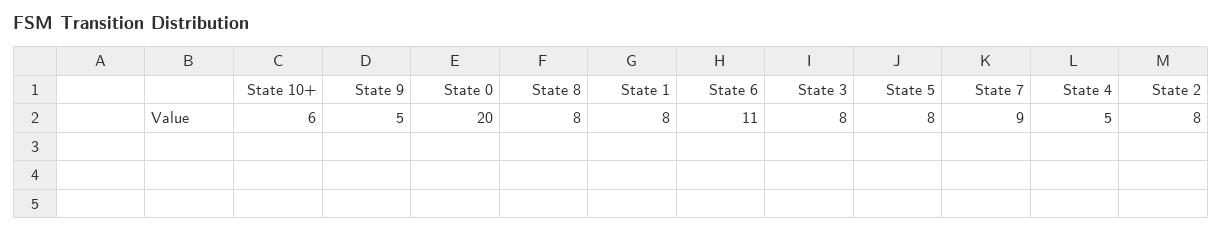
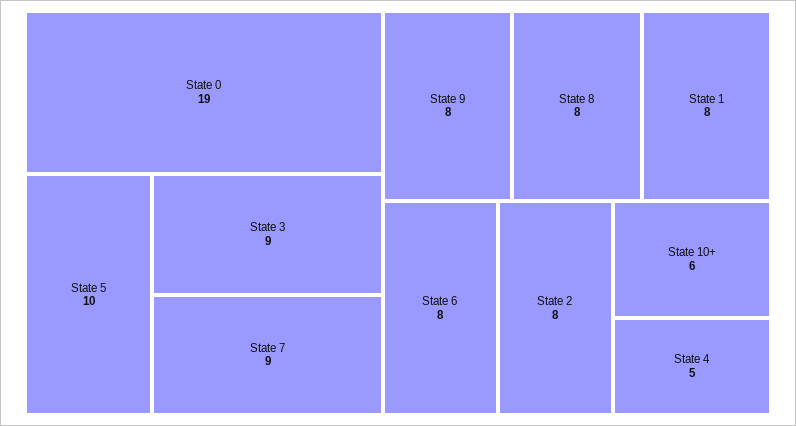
State 9: 5 -> 8
State 0: 20 -> 19
State 6: 11 -> 8
State 3: 8 -> 9
State 5: 8 -> 10

